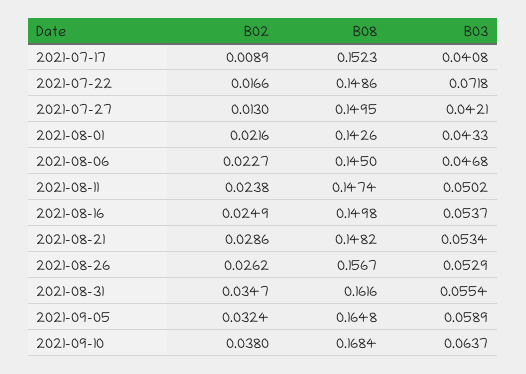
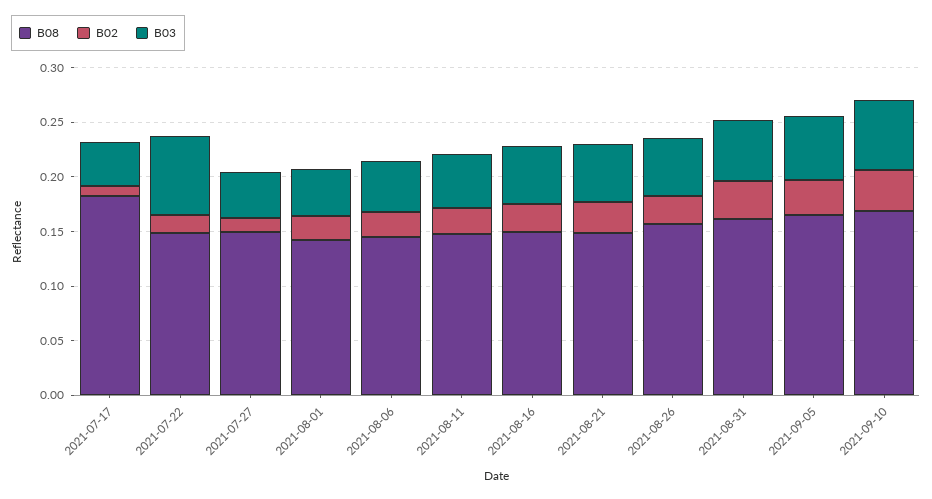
B08, 2021-07-17: 0.1523 -> 0.18

